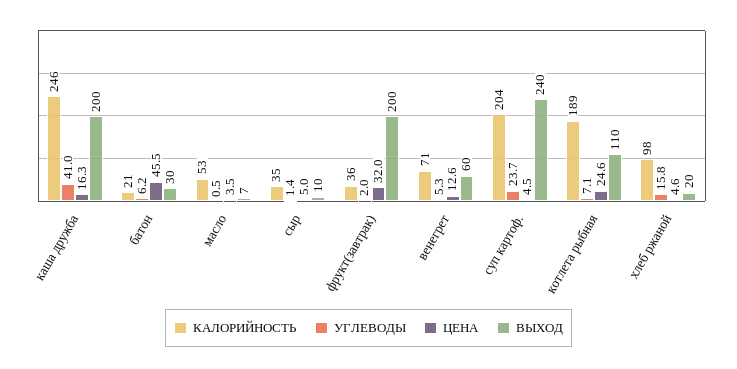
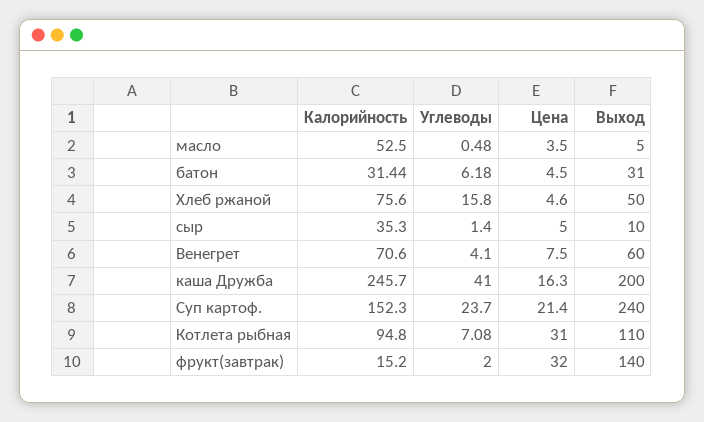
КАЛОРИЙНОСТЬ, батон: 21 -> 31.44
ЦЕНА, батон: 45.5 -> 4.5
ВЫХОД, батон: 30 -> 31
ВЫХОД, масло: 7 -> 5
КАЛОРИЙНОСТЬ, фрукт(завтрак): 36 -> 15.2
ВЫХОД, фрукт(завтрак): 200 -> 140
УГЛЕВОДЫ, венегрет: 5.3 -> 4.1
ЦЕНА, венегрет: 12.6 -> 7.5
КАЛОРИЙНОСТЬ, суп картоф.: 204 -> 152.3
ЦЕНА, суп картоф.: 4.5 -> 21.4
КАЛОРИЙНОСТЬ, котлета рыбная: 189 -> 94.8
ЦЕНА, котлета рыбная: 24.6 -> 31
КАЛОРИЙНОСТЬ, хлеб ржаной: 98 -> 75.6
ВЫХОД, хлеб ржаной: 20 -> 50

